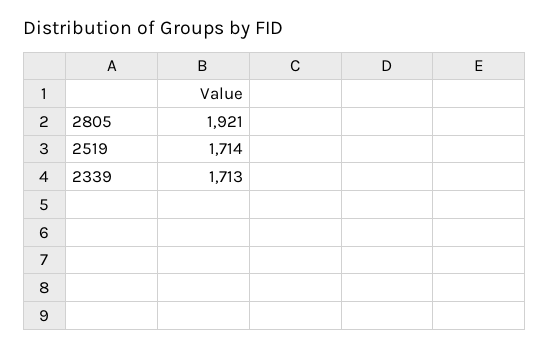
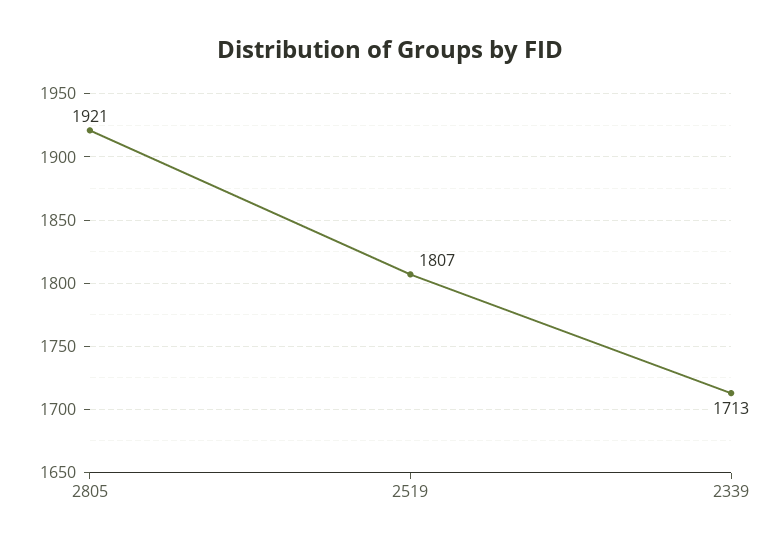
2519: 1714 -> 1807

